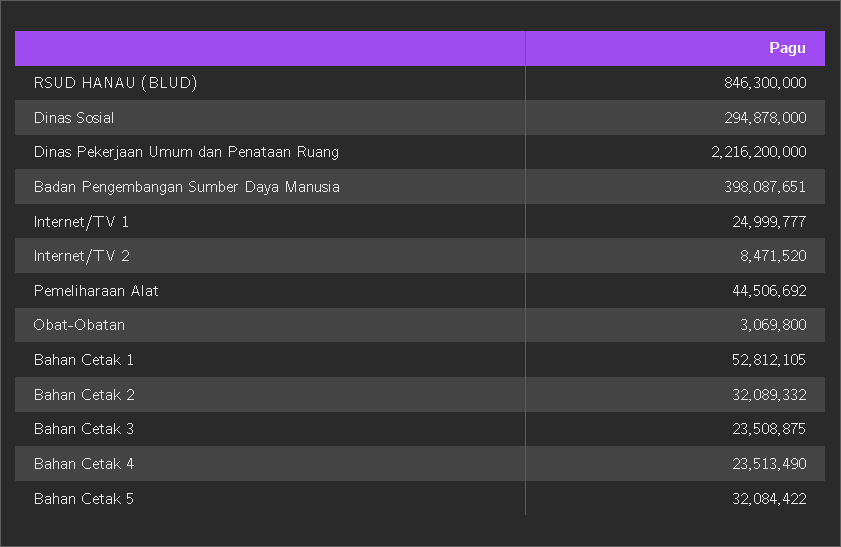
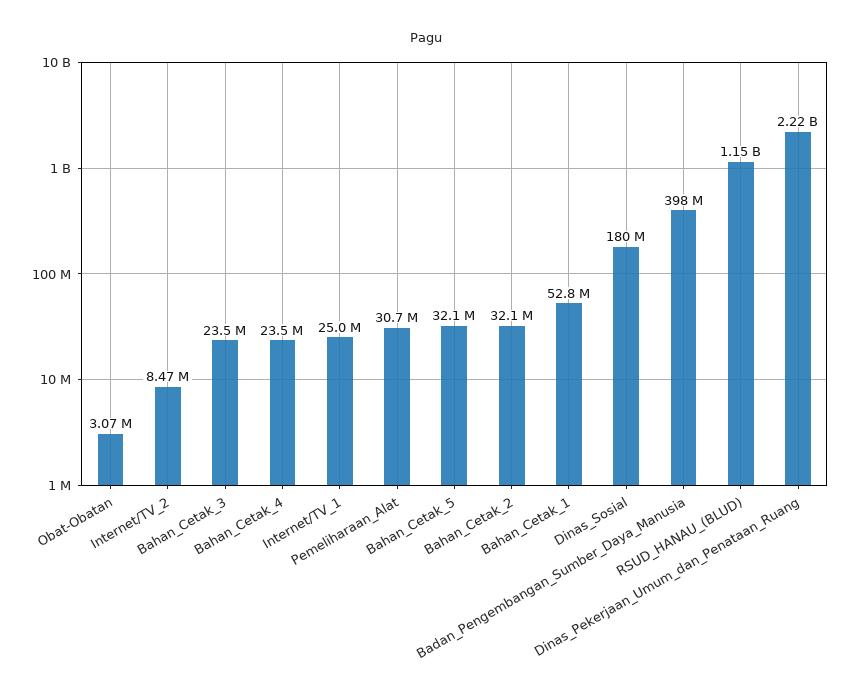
RSUD HANAU (BLUD): 846300000 -> 1150000000
Dinas Sosial: 294878000 -> 180000000
Pemeliharaan Alat: 44506692 -> 30700000

